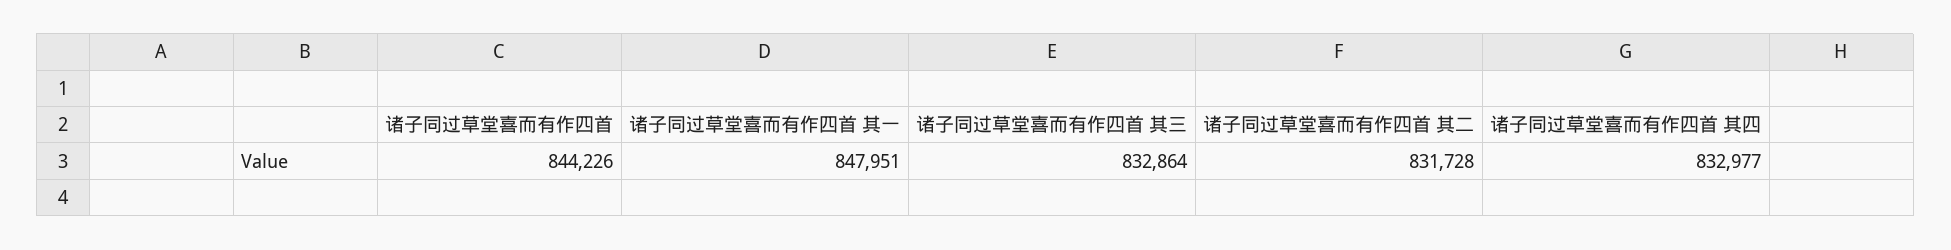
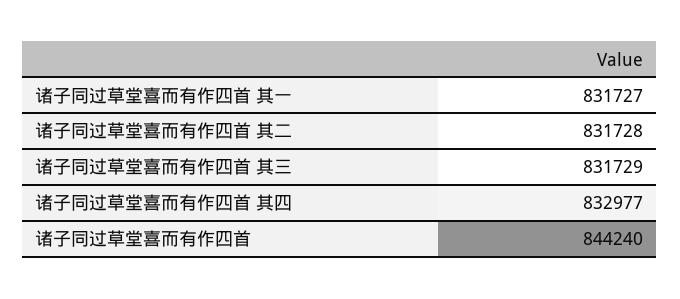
诸子同过草堂喜而有作四首: 844226 -> 844240
诸子同过草堂喜而有作四首 其一: 847951 -> 831727
诸子同过草堂喜而有作四首 其三: 832864 -> 831729

